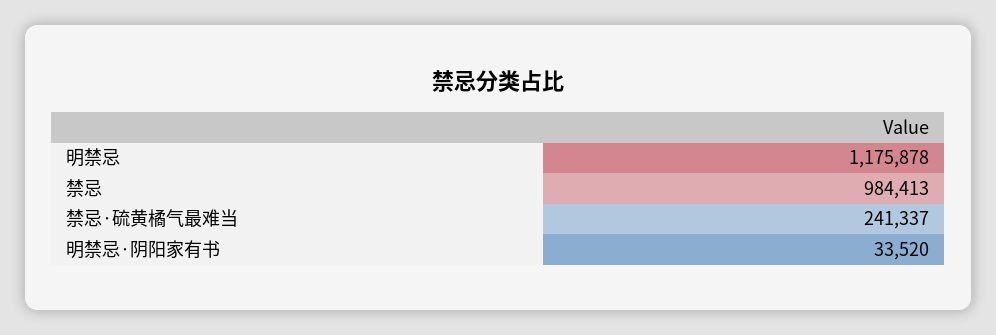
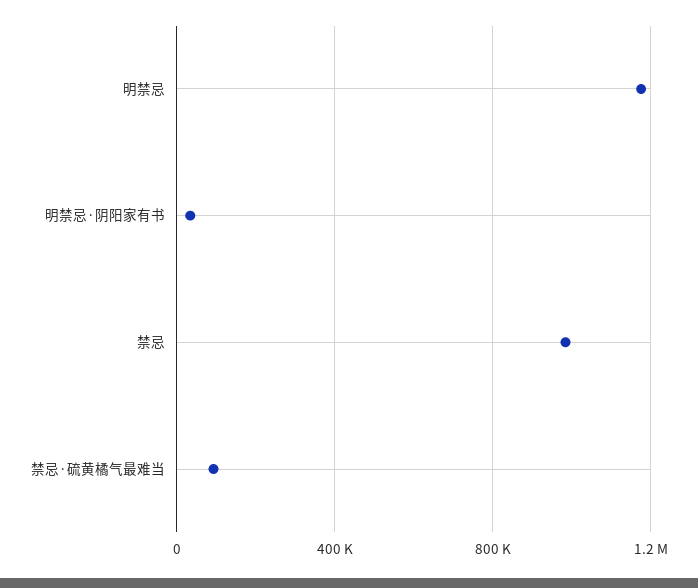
禁忌·硫黄橘气最难当: 241337 -> 100000

